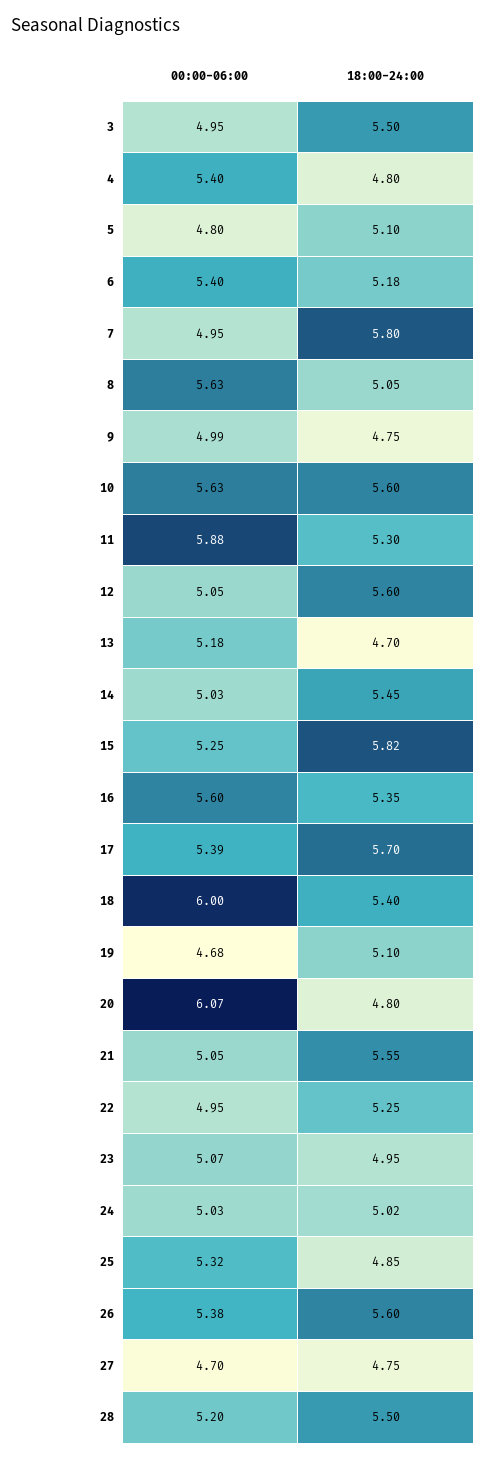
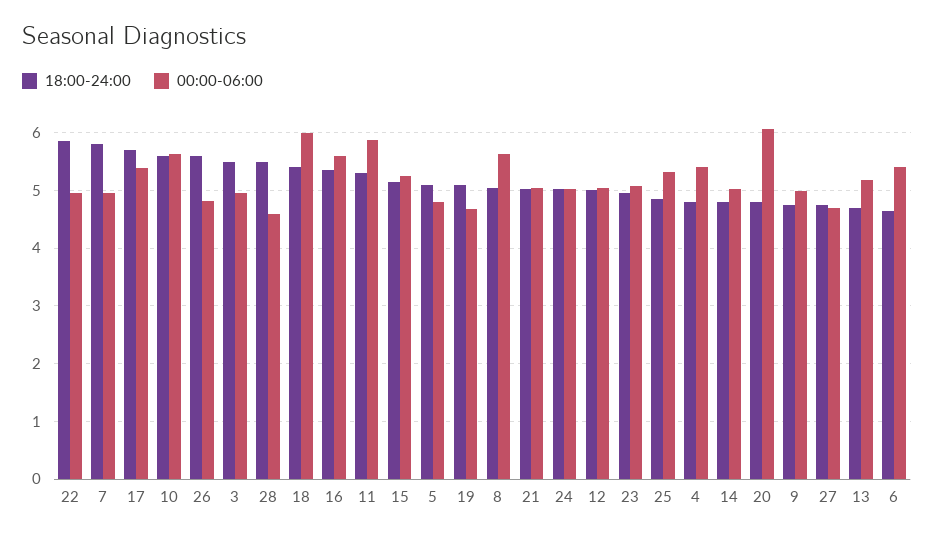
18:00-24:00, 6: 5.18 -> 4.6
18:00-24:00, 12: 5.6 -> 5
18:00-24:00, 14: 5.45 -> 4.8
18:00-24:00, 15: 5.82 -> 5.2
18:00-24:00, 21: 5.55 -> 5
18:00-24:00, 22: 5.25 -> 5.8
00:00-06:00, 26: 5.38 -> 4.8
00:00-06:00, 28: 5.2 -> 4.6

